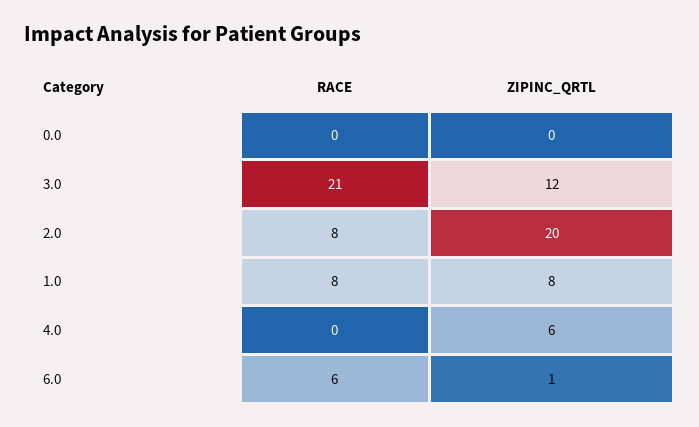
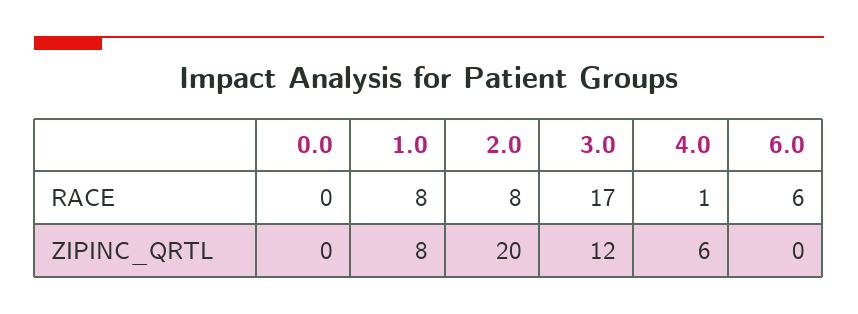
RACE, 3.0: 21 -> 17
RACE, 4.0: 0 -> 1
ZIPINC_QRTL, 6.0: 1 -> 0

